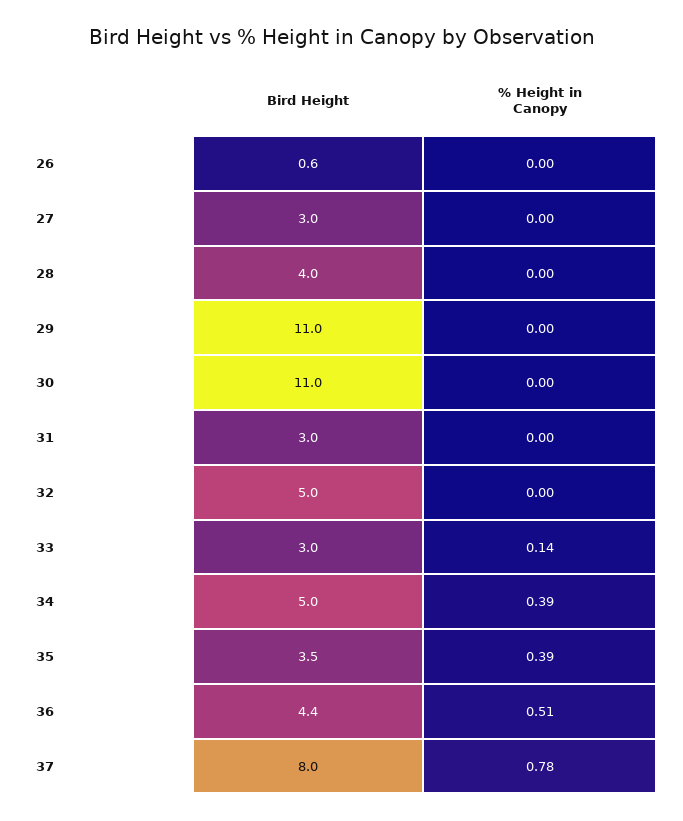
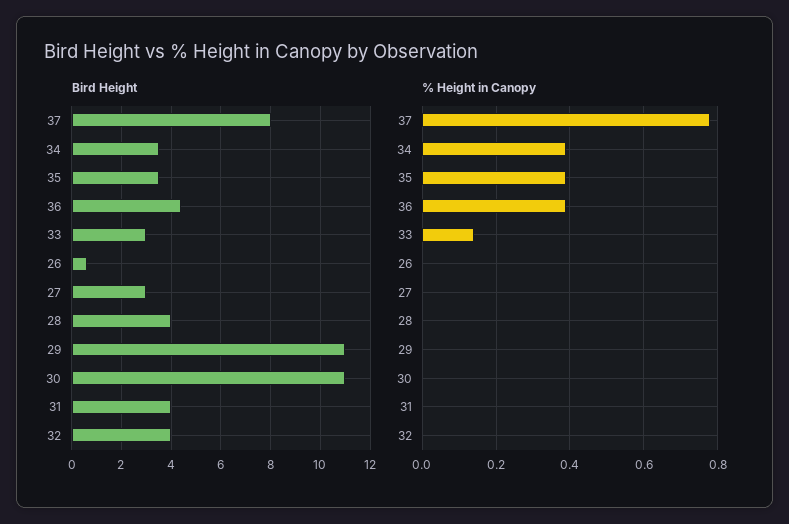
Bird Height, 31: 3 -> 4
Bird Height, 32: 5 -> 4
Bird Height, 34: 5 -> 3.5
% Height in Canopy, 36: 0.51 -> 0.4

